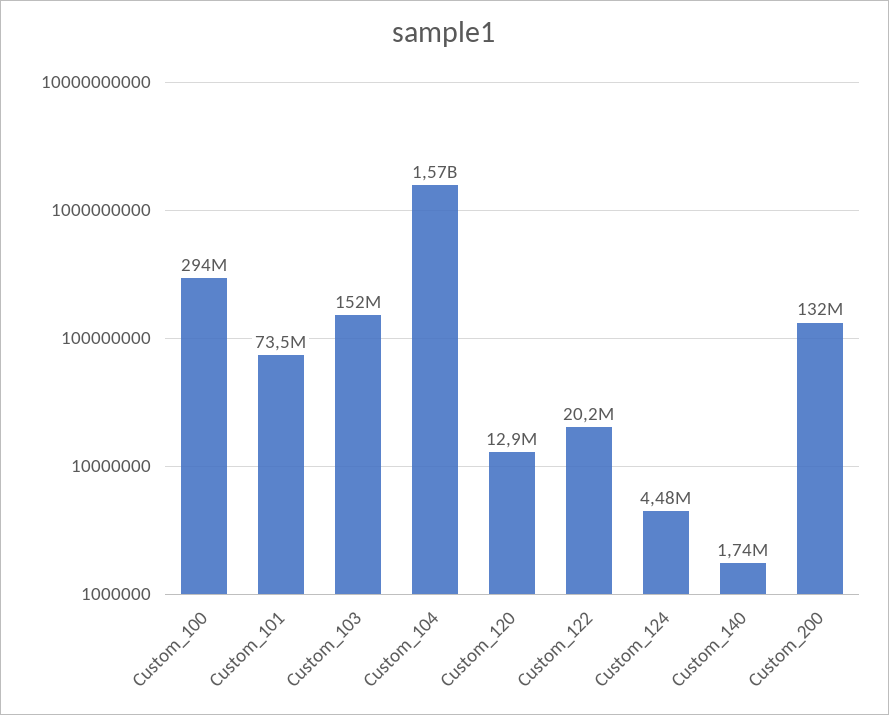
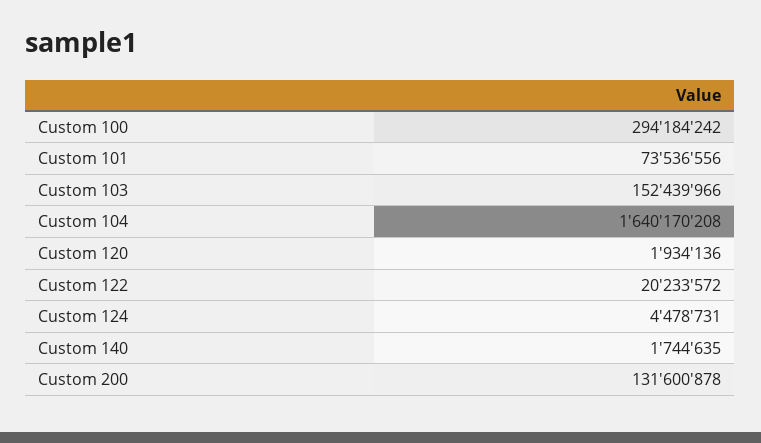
Custom_104: 1570000000 -> 1640170208
Custom_120: 12900000 -> 1934136

